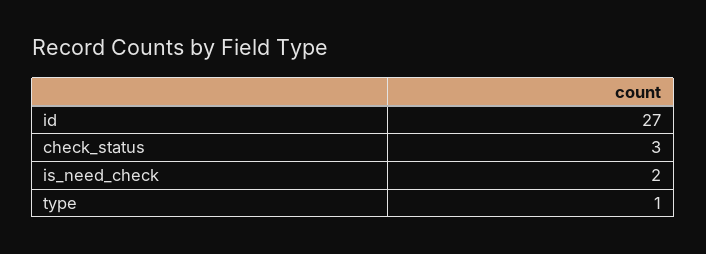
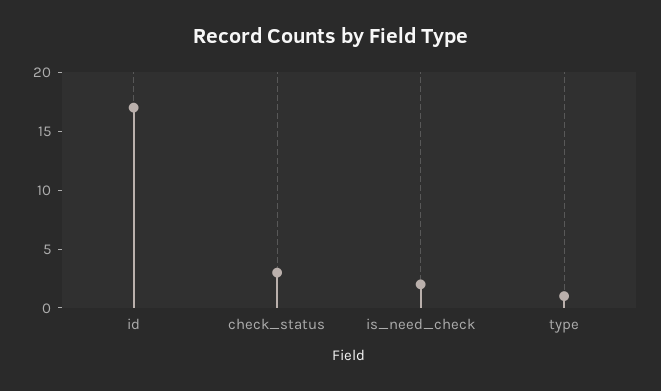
id: 27 -> 17

